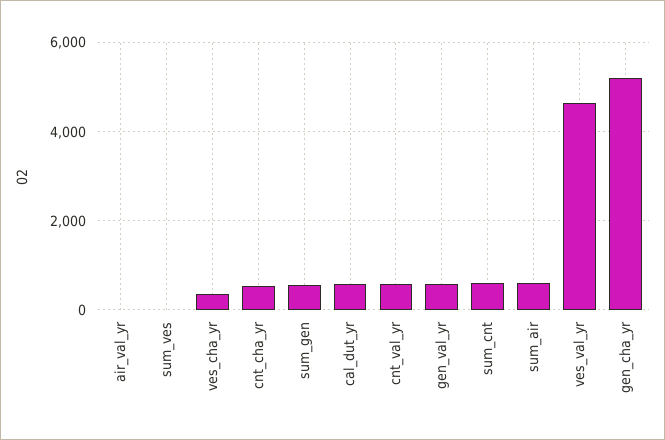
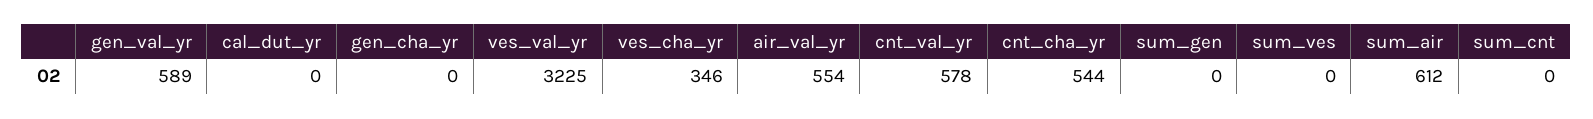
air_val_yr: 0 -> 554
sum_gen: 600 -> 0
cal_dut_yr: 600 -> 0
sum_cnt: 600 -> 0
ves_val_yr: 4600 -> 3225
gen_cha_yr: 5200 -> 0

